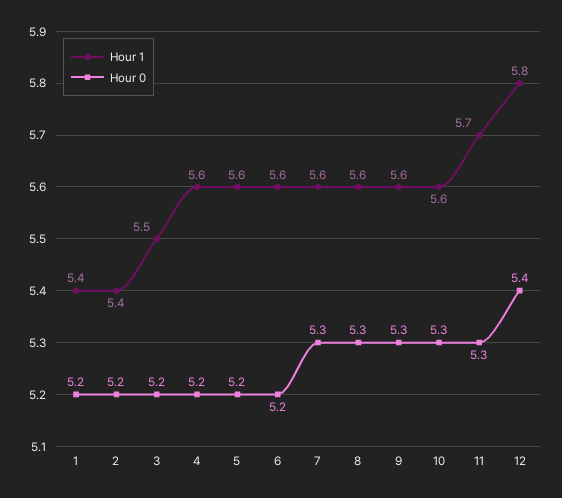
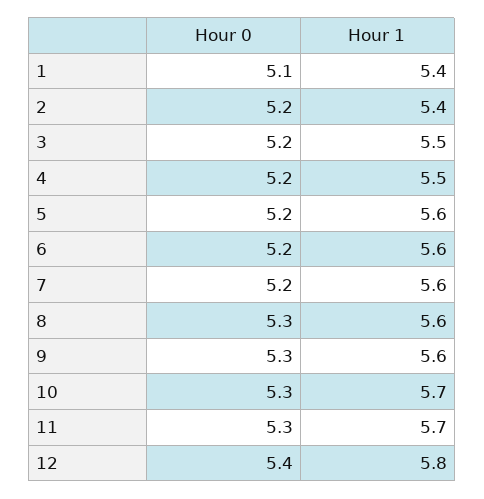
Hour 0, 1: 5.2 -> 5.1
Hour 1, 4: 5.6 -> 5.5
Hour 0, 7: 5.3 -> 5.2
Hour 1, 10: 5.6 -> 5.7

